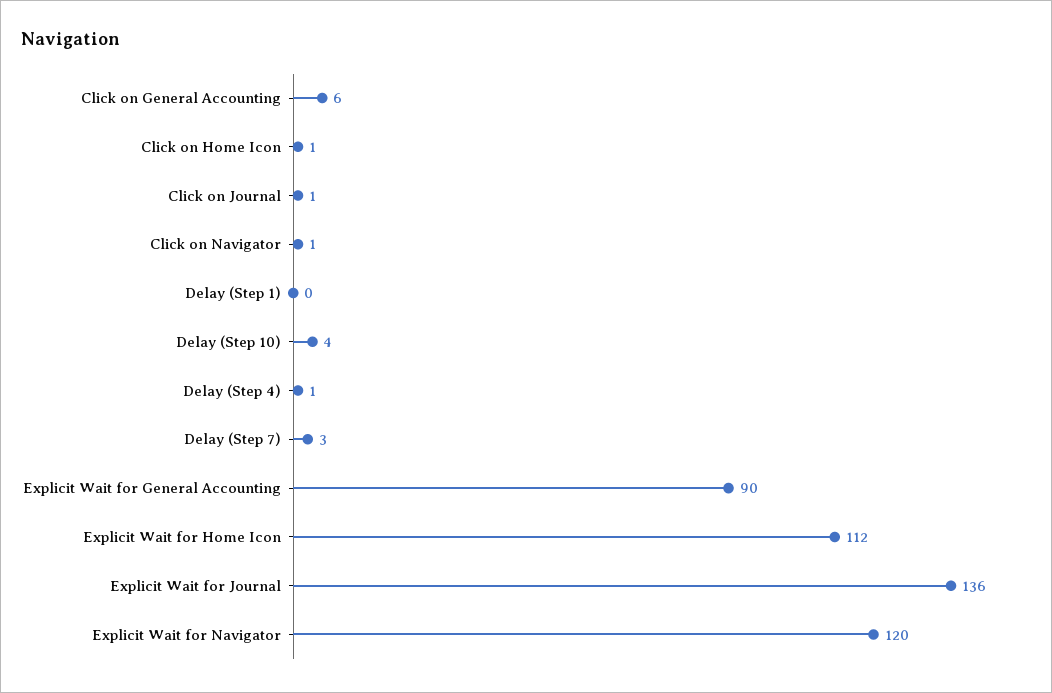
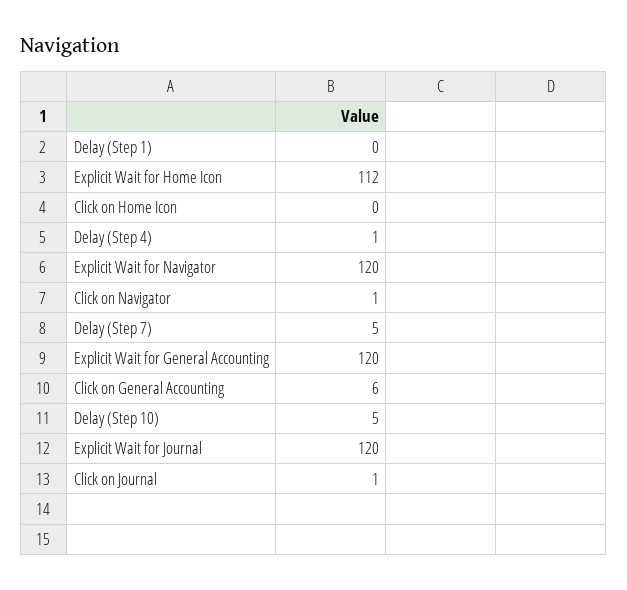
Click on Home Icon: 1 -> 0
Delay (Step 10): 4 -> 5
Delay (Step 7): 3 -> 5
Explicit Wait for General Accounting: 90 -> 120
Explicit Wait for Journal: 136 -> 120

